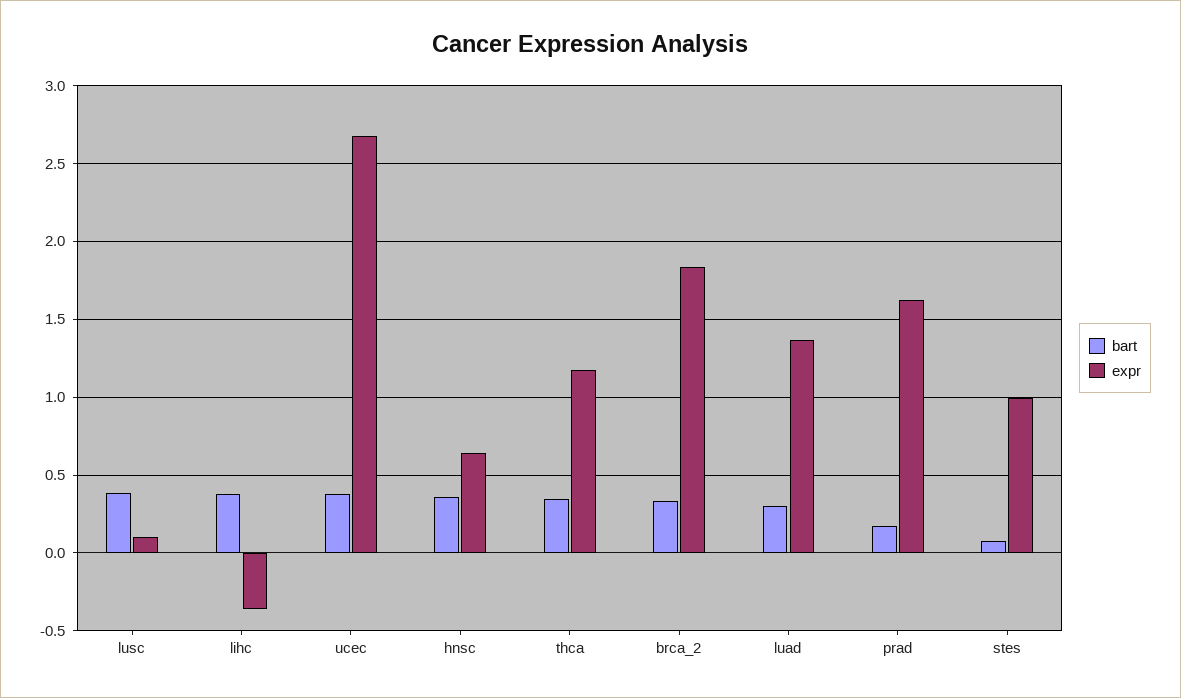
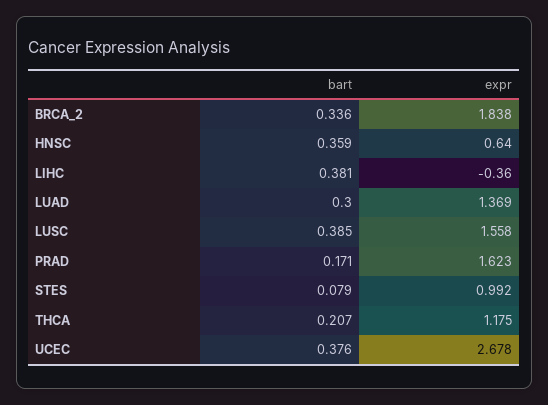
expr, lusc: 0.1 -> 1.558
bart, thca: 0.35 -> 0.207

